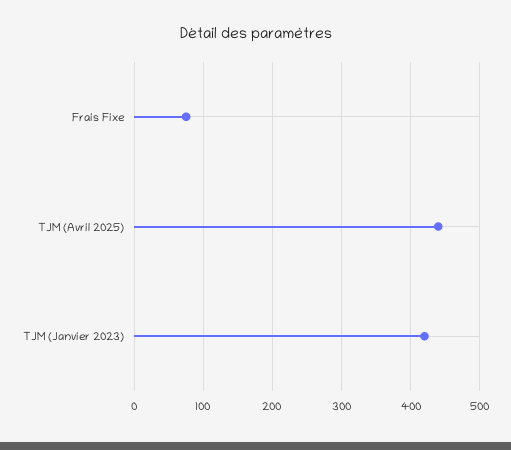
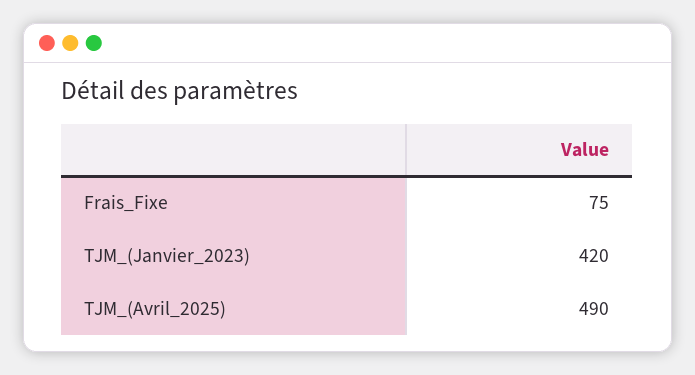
TJM (Avril 2025): 440 -> 490

